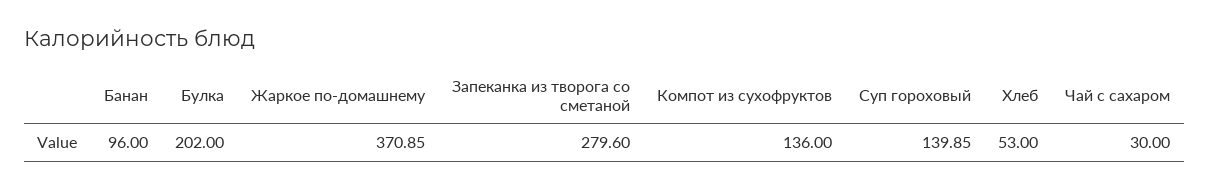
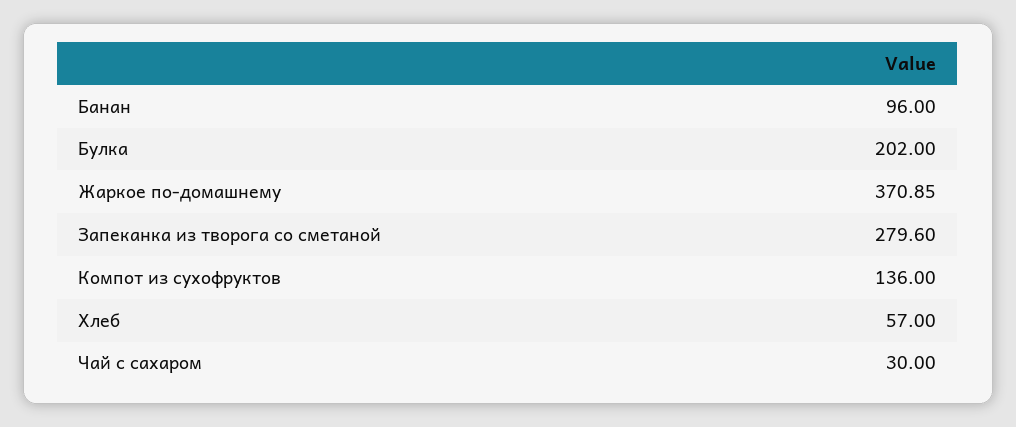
Суп гороховый: 139.85 -> none
Хлеб: 53 -> 57

